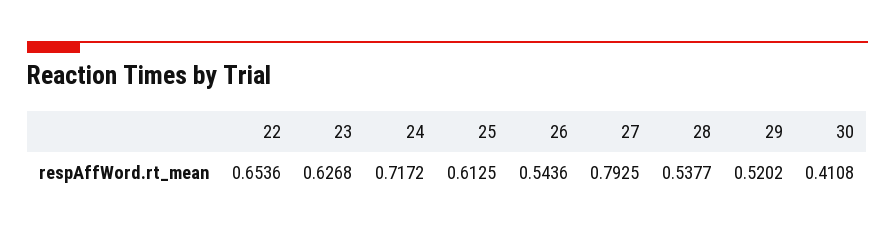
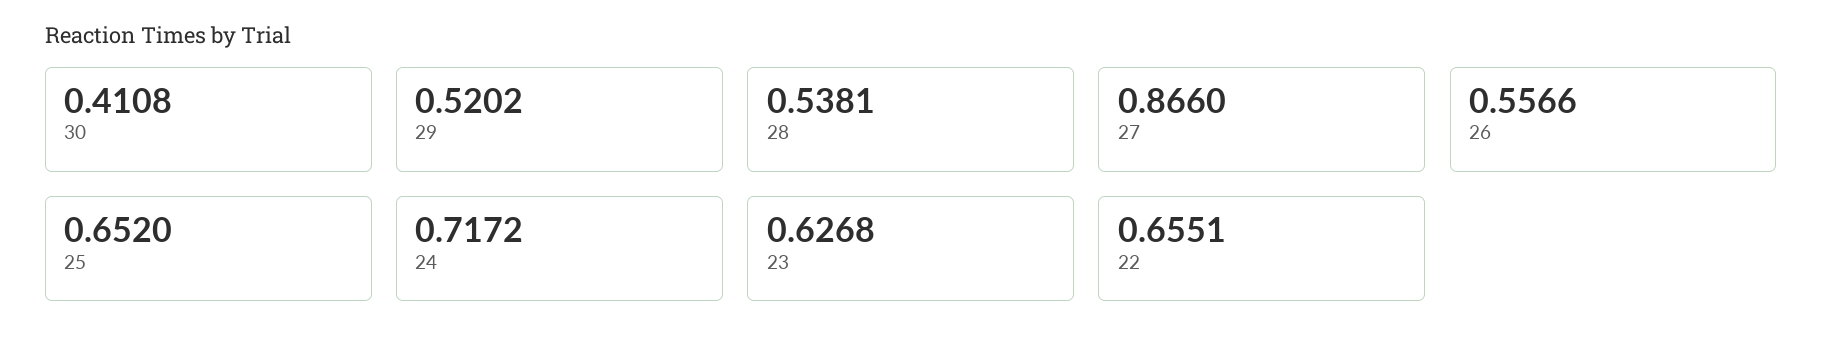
22: 0.6536 -> 0.6551
25: 0.6125 -> 0.652
26: 0.5436 -> 0.5566
27: 0.7925 -> 0.866
28: 0.5377 -> 0.5381

